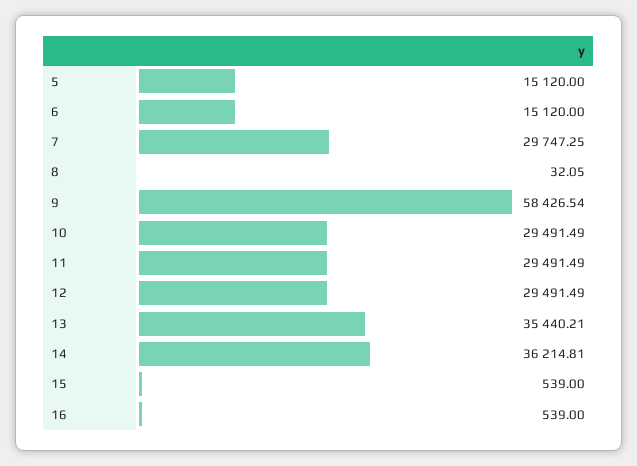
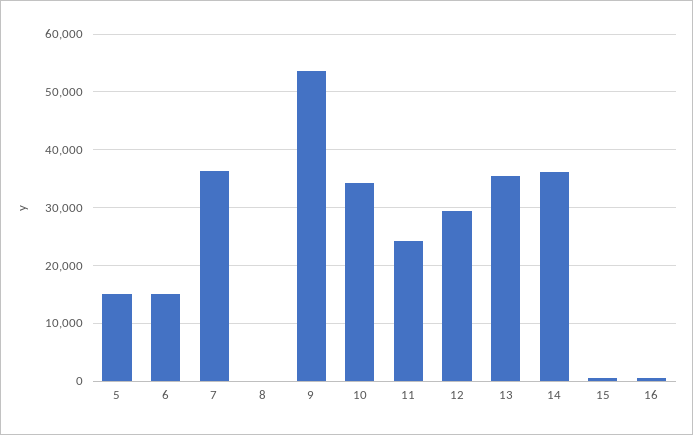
7: 29747.25 -> 36000
9: 58426.54 -> 54000
10: 29491.49 -> 34000
11: 29491.49 -> 24000

